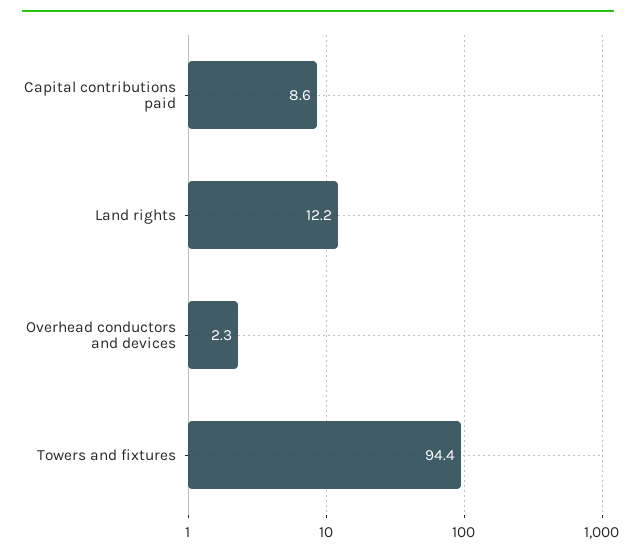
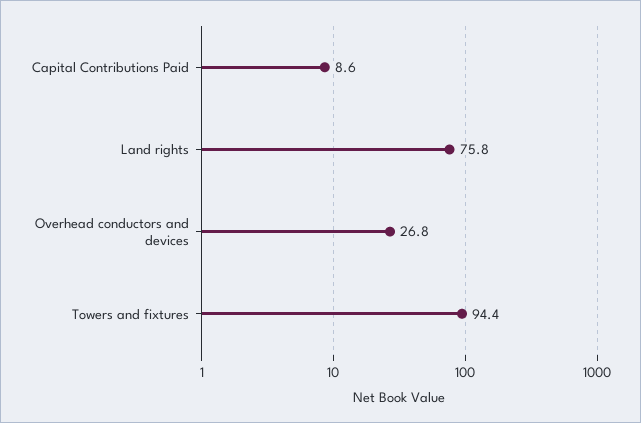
Land rights: 12.2 -> 75.8
Overhead conductors and devices: 2.3 -> 26.8

